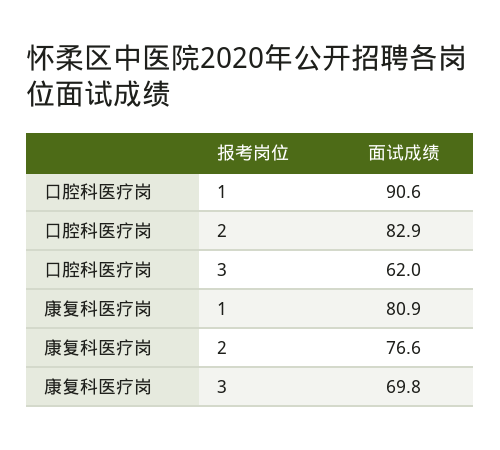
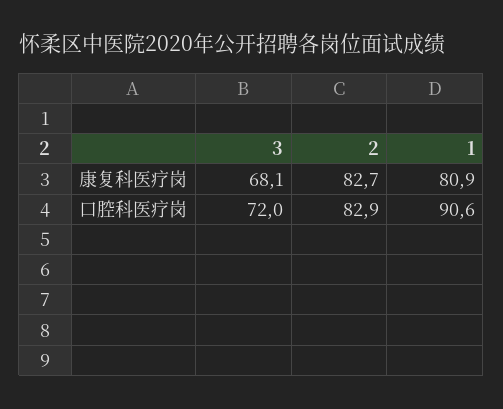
口腔科医疗岗, 3: 62 -> 72
康复科医疗岗, 2: 76.6 -> 82.7
康复科医疗岗, 3: 69.8 -> 68.1

